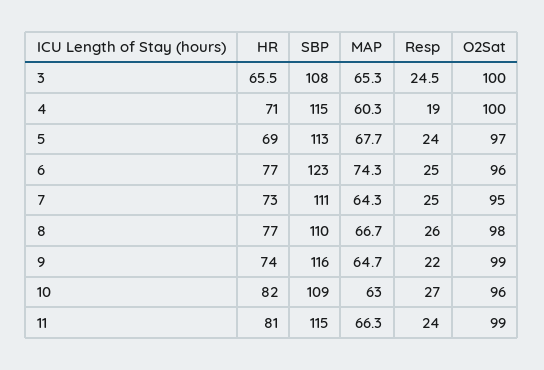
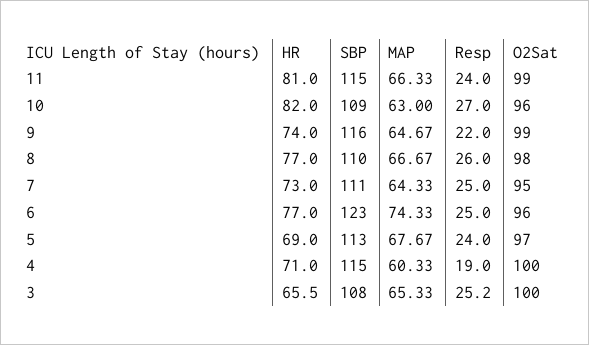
Resp, 3: 24.5 -> 25.2

